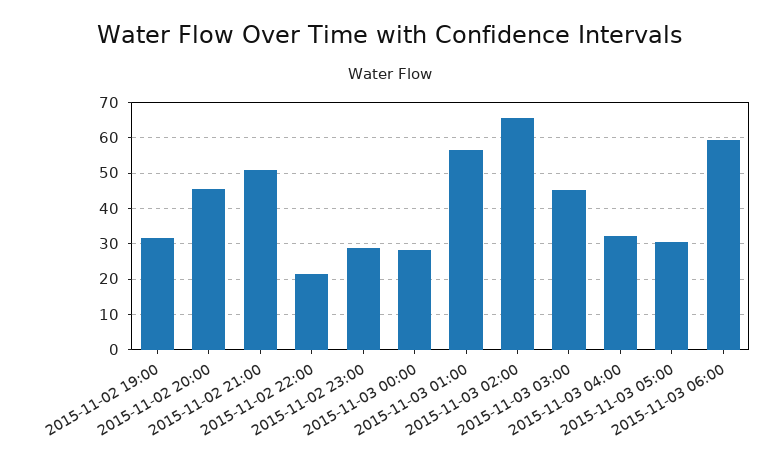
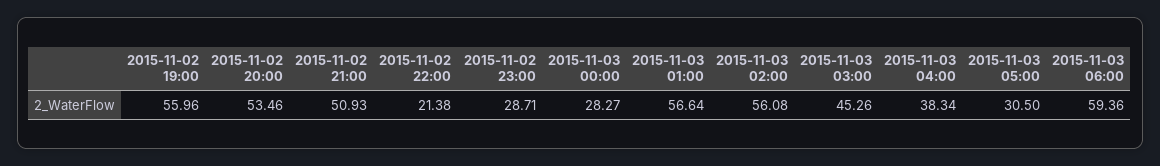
2015-11-02 19:00: 32 -> 55.96
2015-11-02 20:00: 46 -> 53.46
2015-11-03 02:00: 66 -> 56.08
2015-11-03 04:00: 32 -> 38.34

